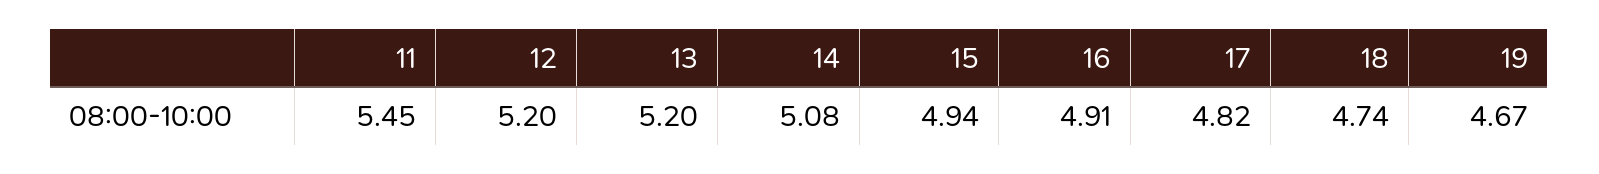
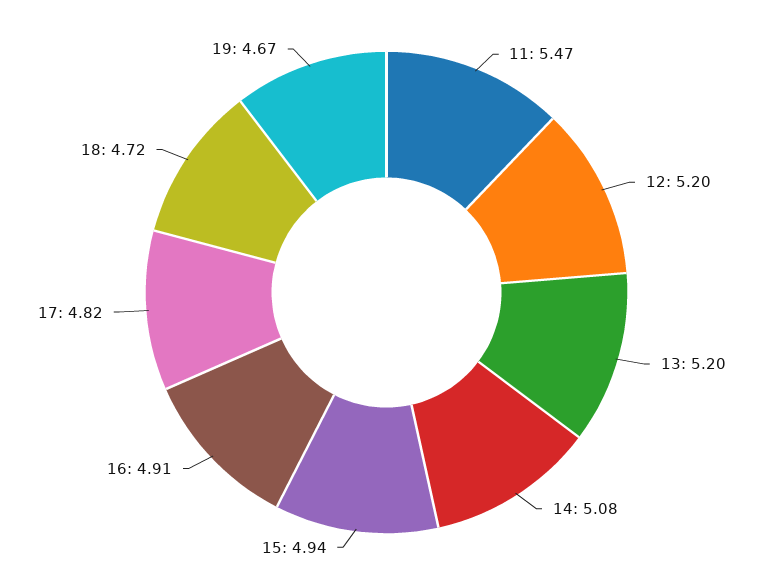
11: 5.45 -> 5.47
18: 4.74 -> 4.72

